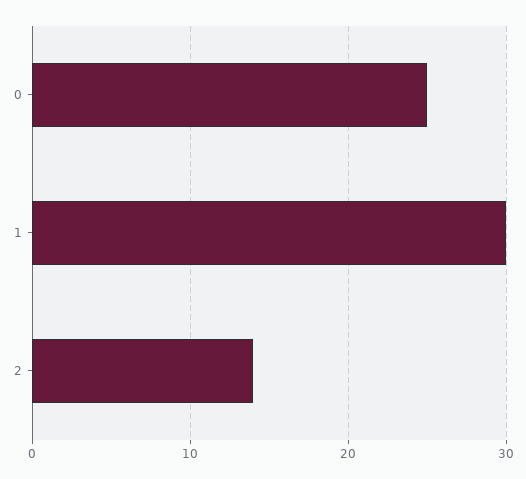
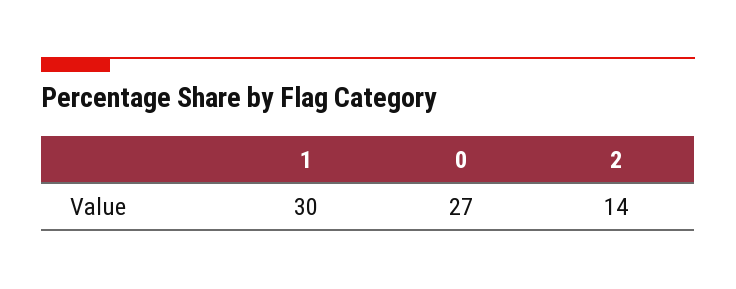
0: 25 -> 27

